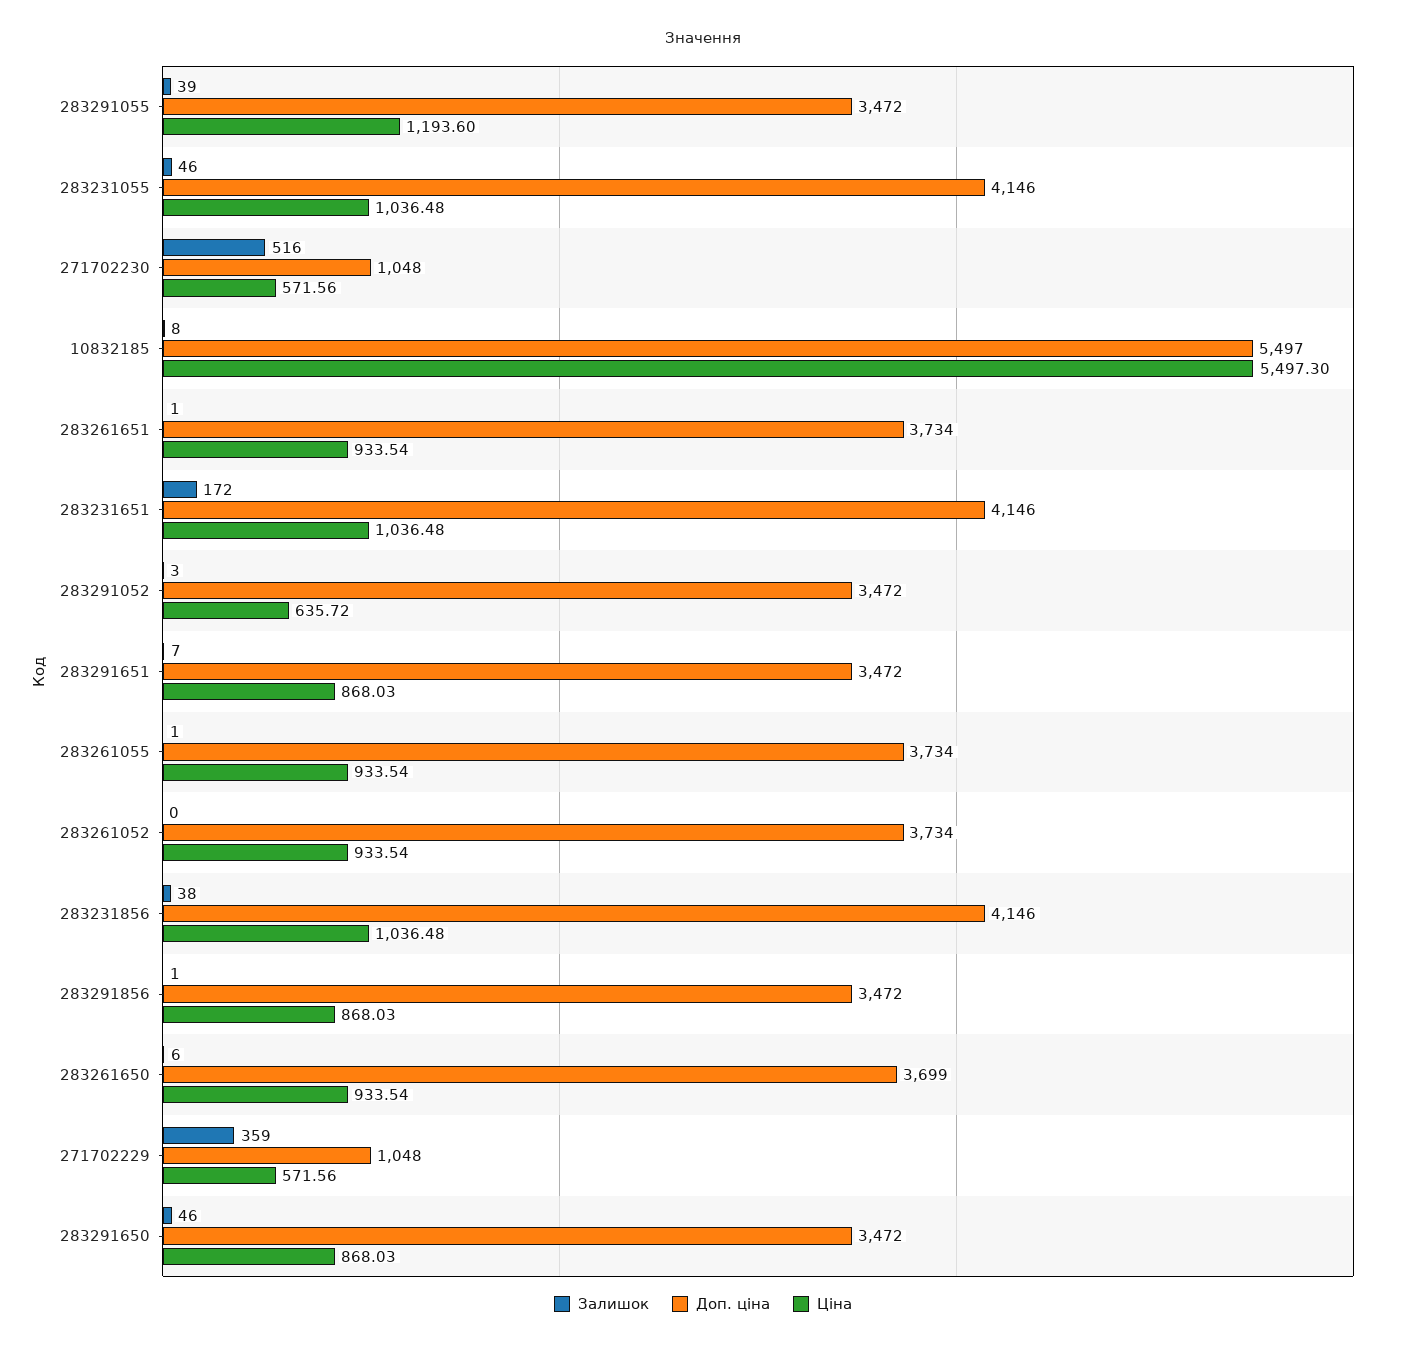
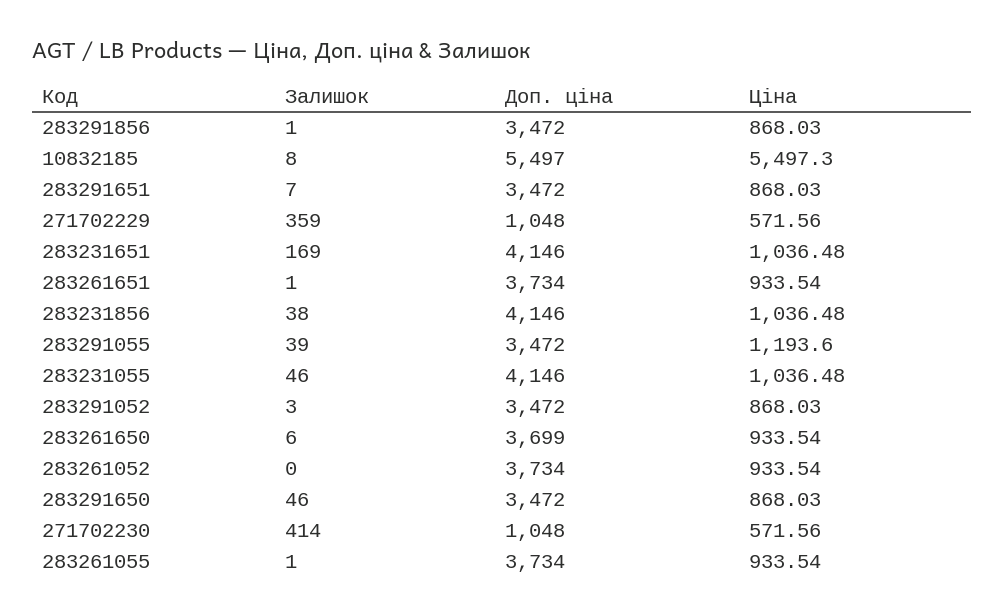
Залишок, 271702230: 516 -> 414
Залишок, 283231651: 172 -> 169
Ціна, 283291052: 635.72 -> 868.03

